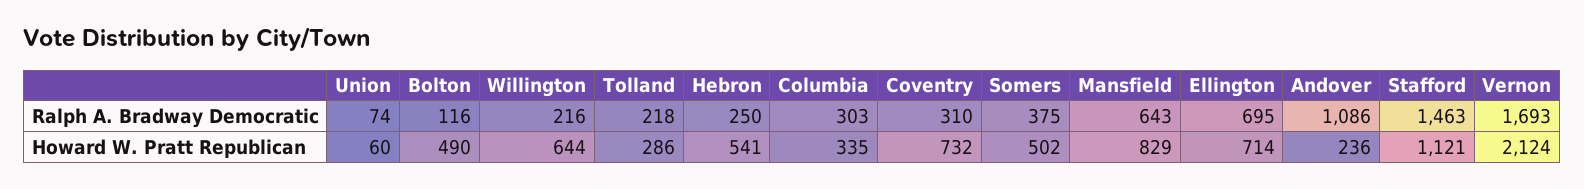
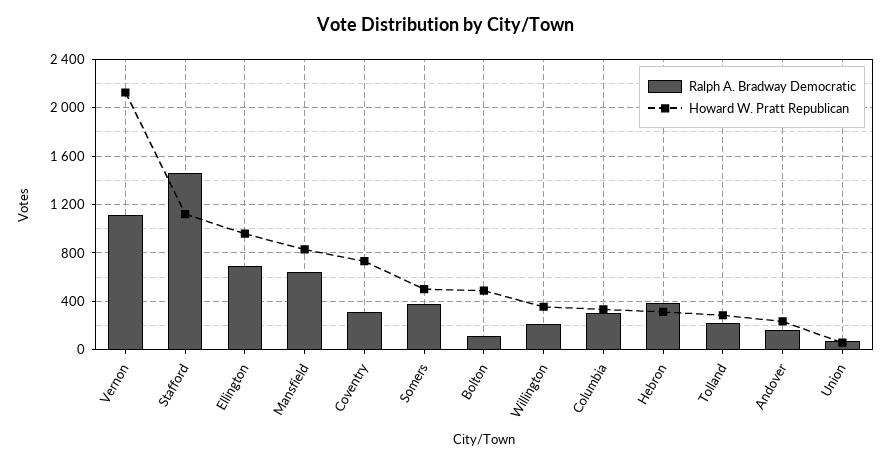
Ralph A. Bradway Democratic, Hebron: 250 -> 400
Ralph A. Bradway Democratic, Andover: 1086 -> 150
Ralph A. Bradway Democratic, Vernon: 1693 -> 1100
Howard W. Pratt Republican, Willington: 644 -> 350
Howard W. Pratt Republican, Hebron: 541 -> 300
Howard W. Pratt Republican, Ellington: 714 -> 950

